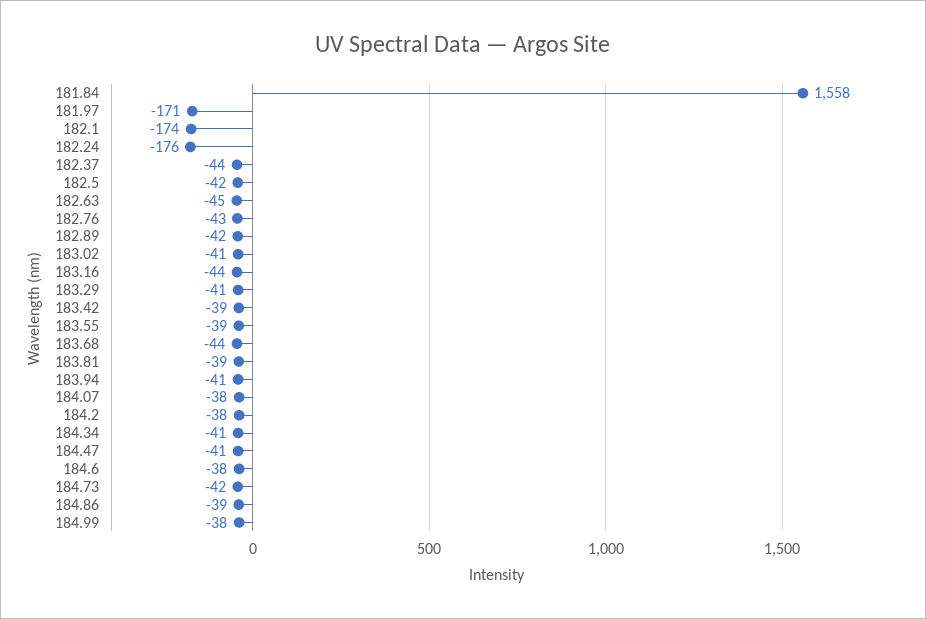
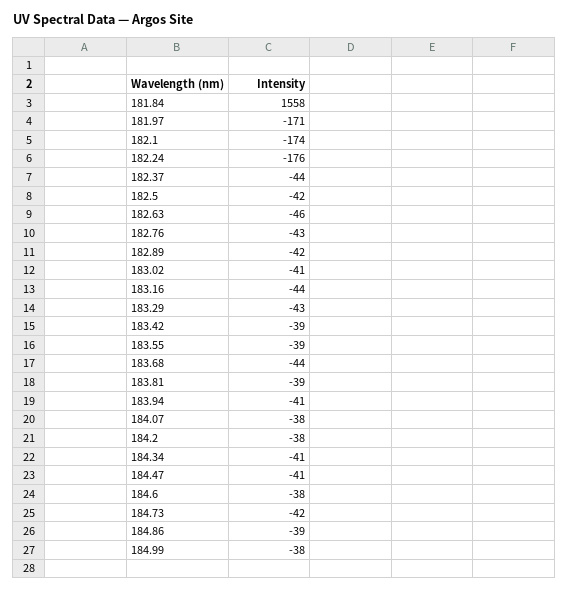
182.63: -45 -> -46
183.29: -41 -> -43

